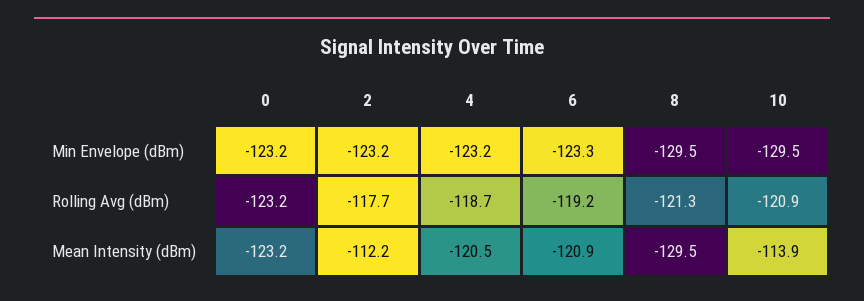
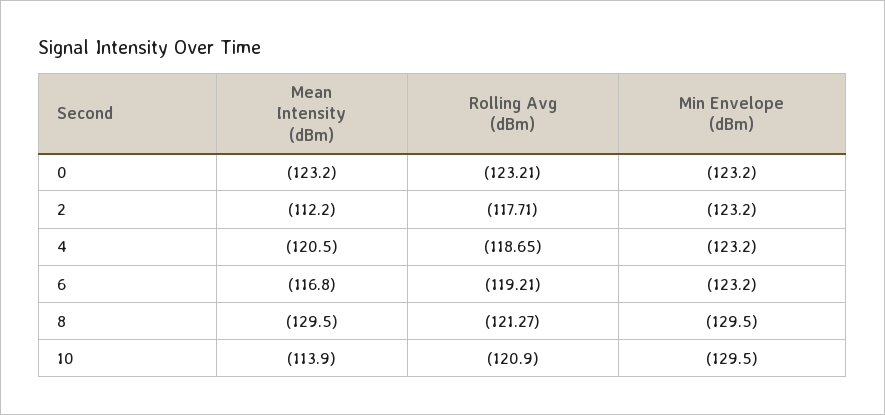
6, Min Envelope (dBm): -123.3 -> -123.2
6, Mean Intensity (dBm): -120.9 -> -116.8

